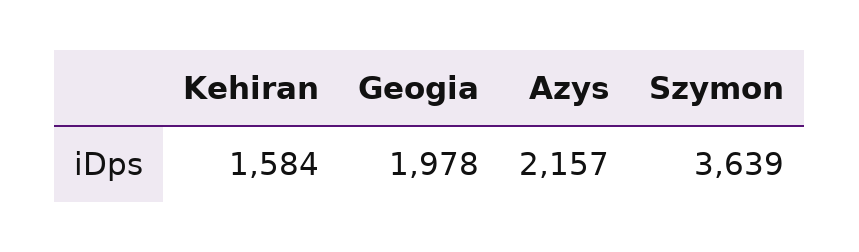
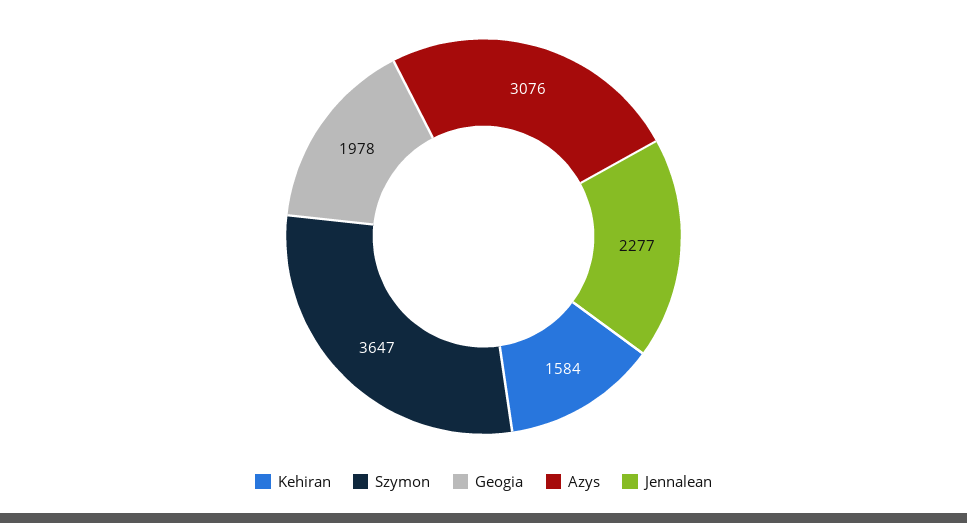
Azys: 2157 -> 3076
Szymon: 3639 -> 3647
Jennalean: none -> 2277

